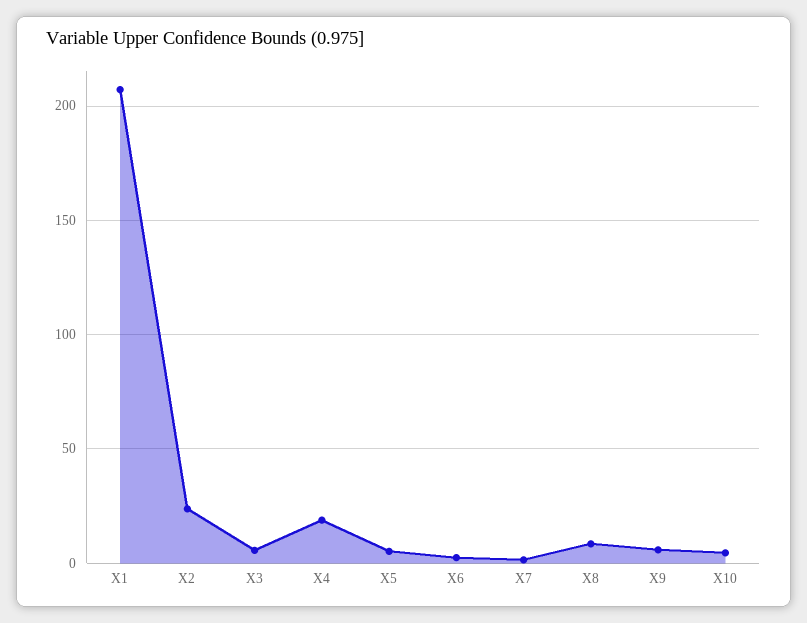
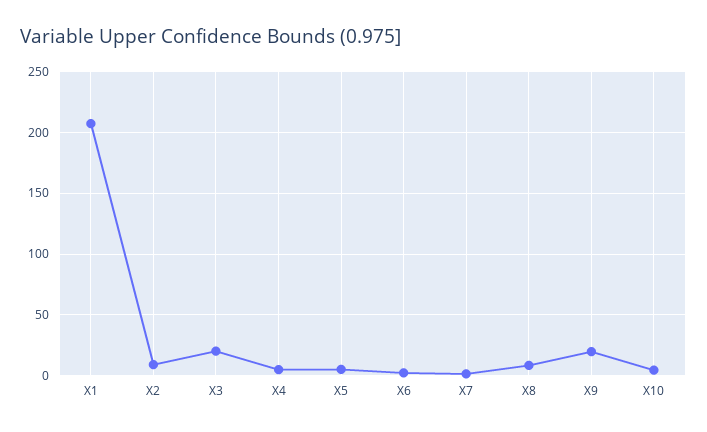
X2: 25 -> 10
X3: 5 -> 20
X4: 20 -> 5
X9: 5 -> 20

